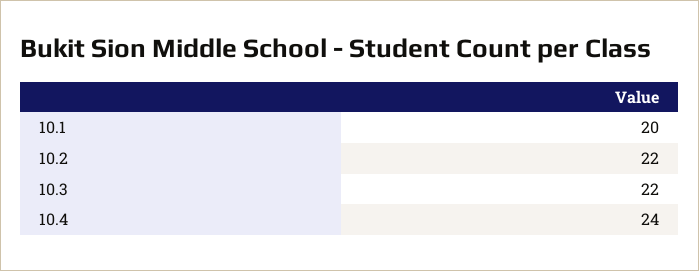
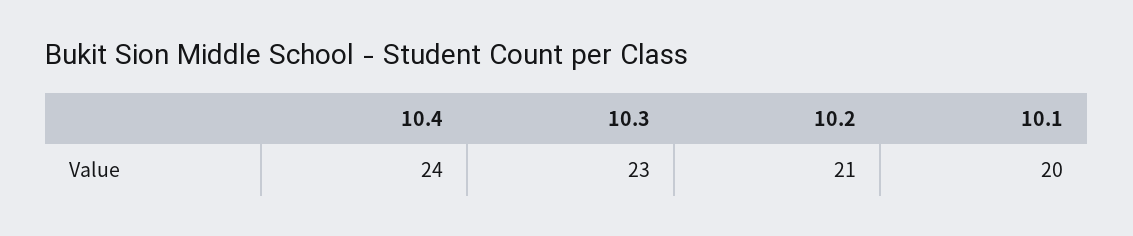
10.2: 22 -> 21
10.3: 22 -> 23

